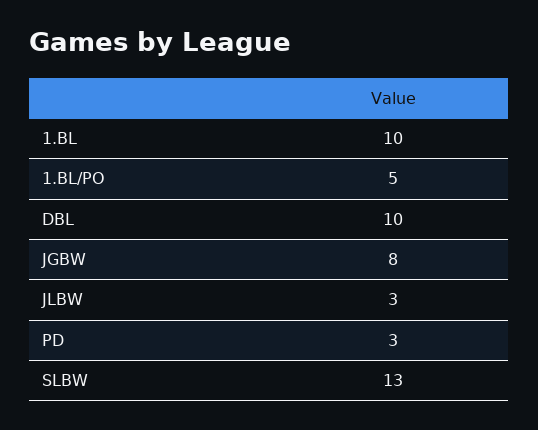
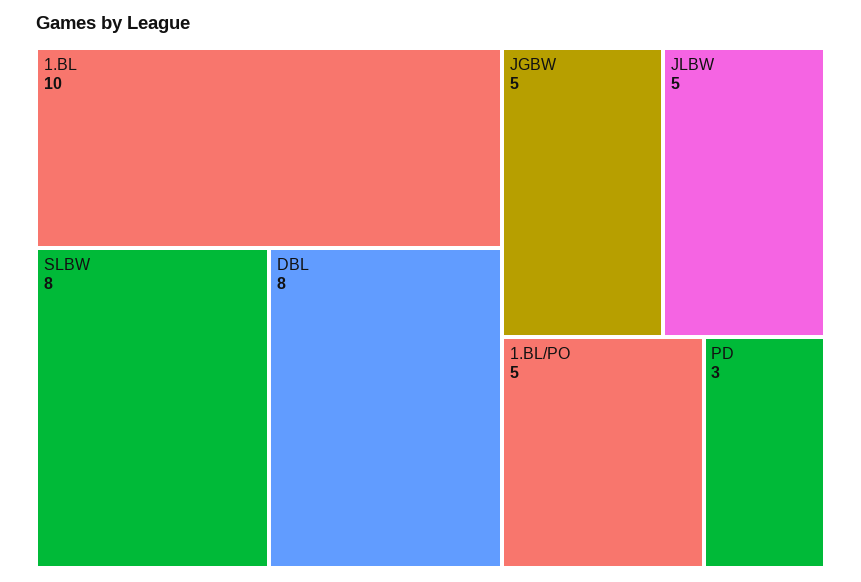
DBL: 10 -> 8
JGBW: 8 -> 5
JLBW: 3 -> 5
SLBW: 13 -> 8

